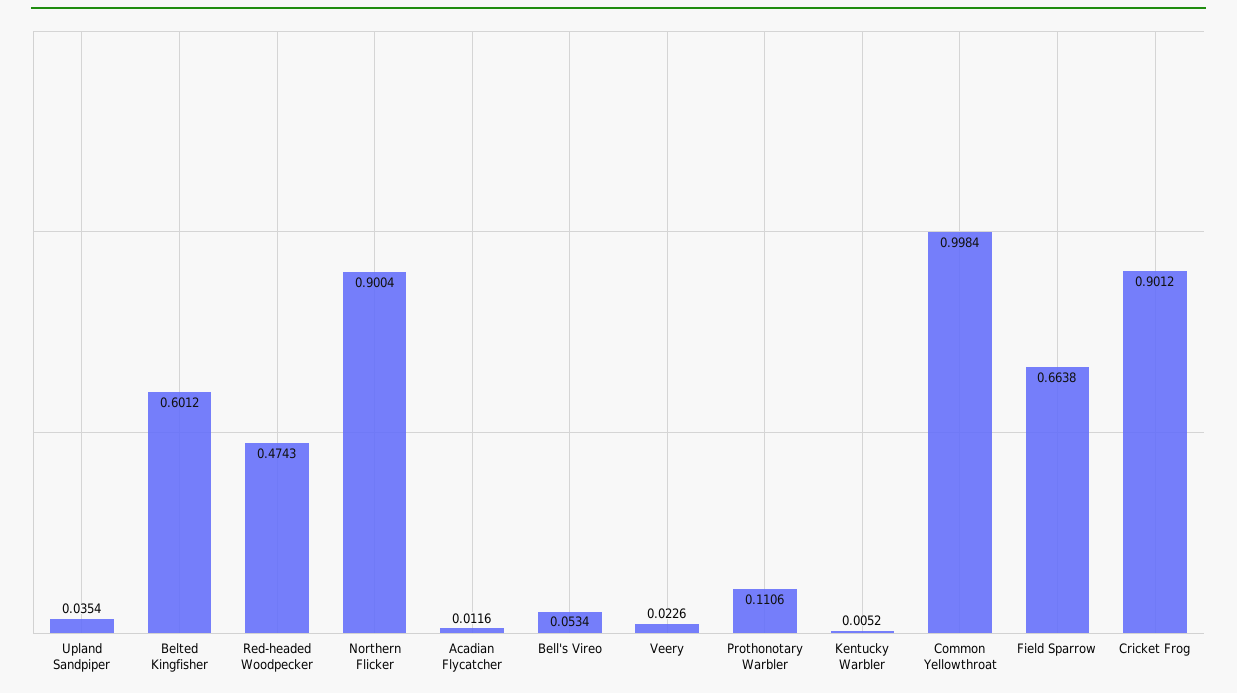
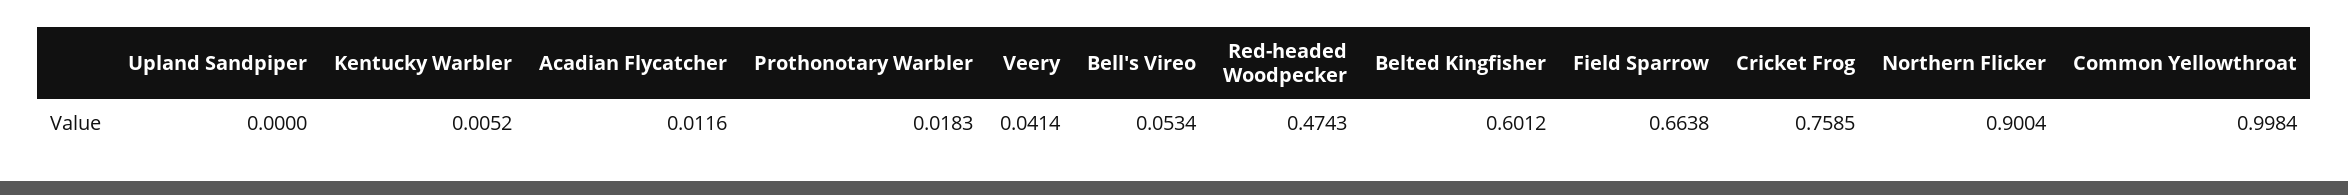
Upland Sandpiper: 0.0354 -> 0
Veery: 0.0226 -> 0.0414
Prothonotary Warbler: 0.1106 -> 0.0183
Cricket Frog: 0.9012 -> 0.7585

